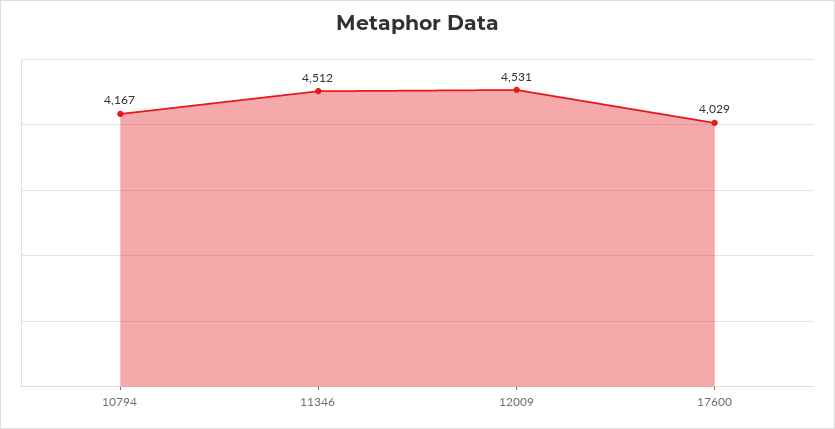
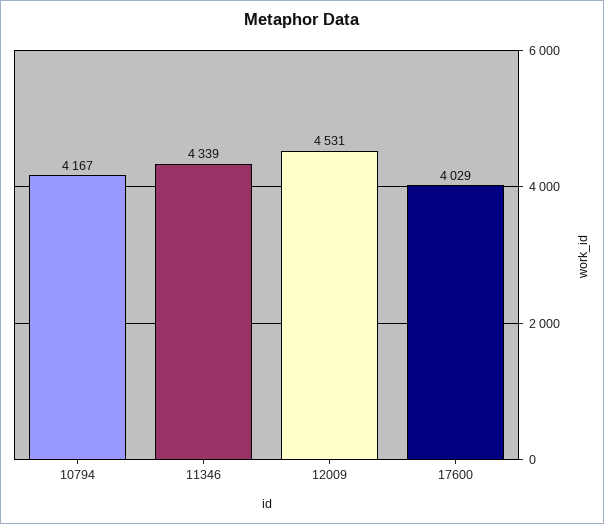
11346: 4512 -> 4339

